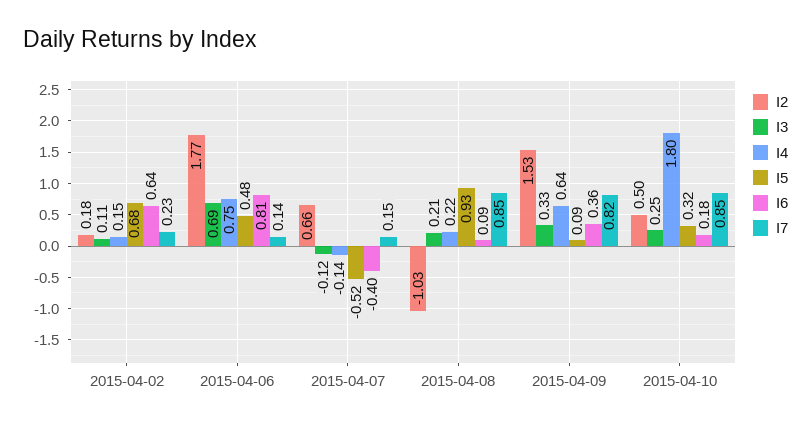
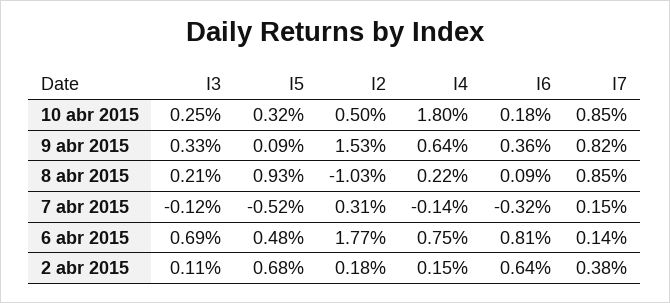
I7, 2015-04-02: 0.23 -> 0.38
I2, 2015-04-07: 0.66 -> 0.31
I6, 2015-04-07: -0.4 -> -0.32

